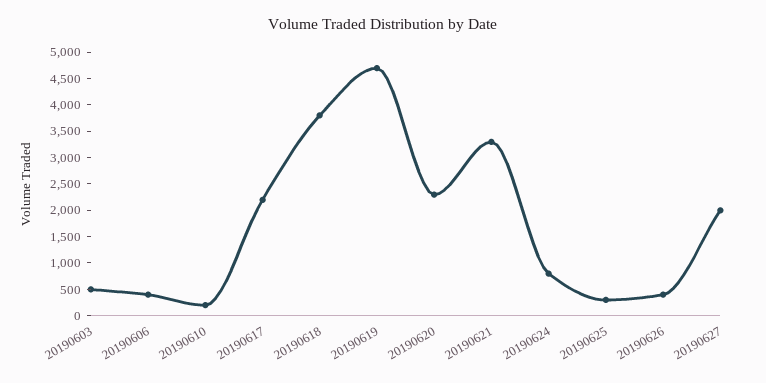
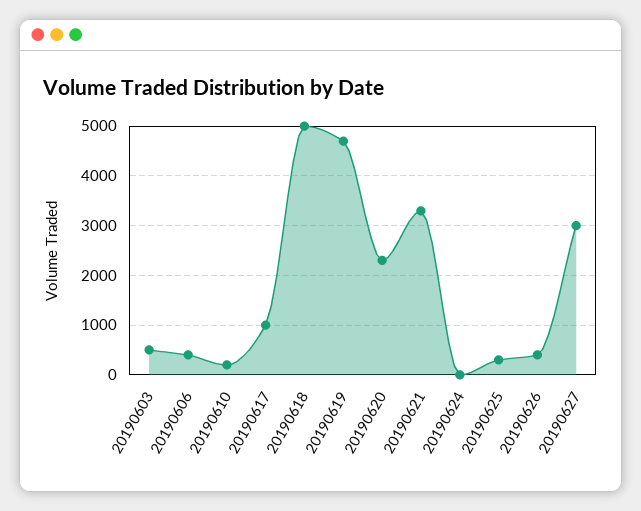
20190617: 2250 -> 1000
20190618: 3750 -> 5000
20190624: 750 -> 0
20190627: 2000 -> 3000

